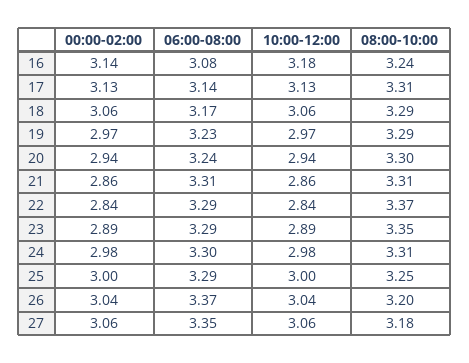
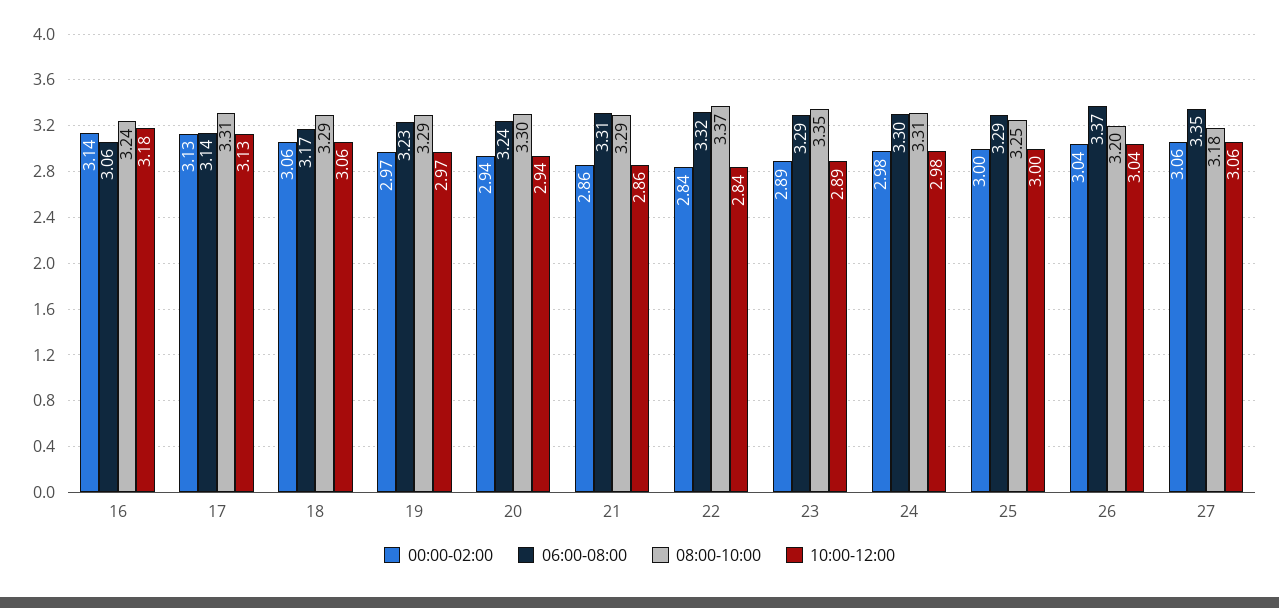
06:00-08:00, 16: 3.08 -> 3.06
08:00-10:00, 21: 3.31 -> 3.29
06:00-08:00, 22: 3.29 -> 3.32

